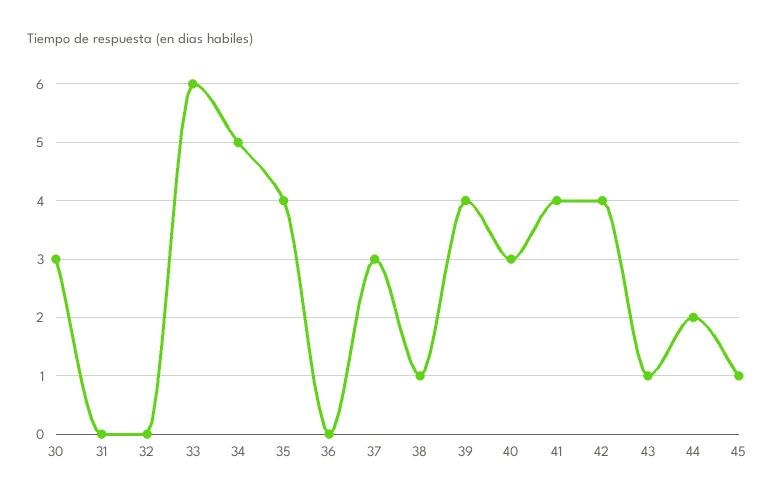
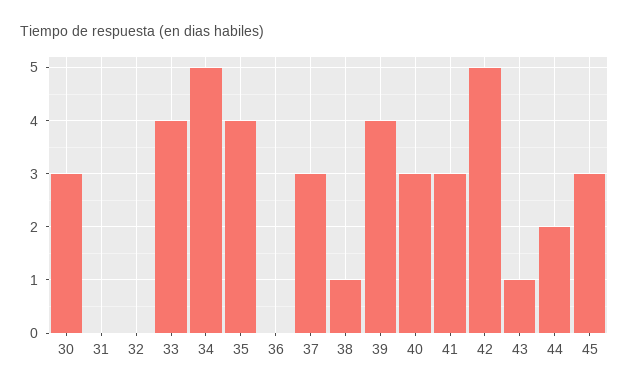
33: 6 -> 4
41: 4 -> 3
42: 4 -> 5
45: 1 -> 3

